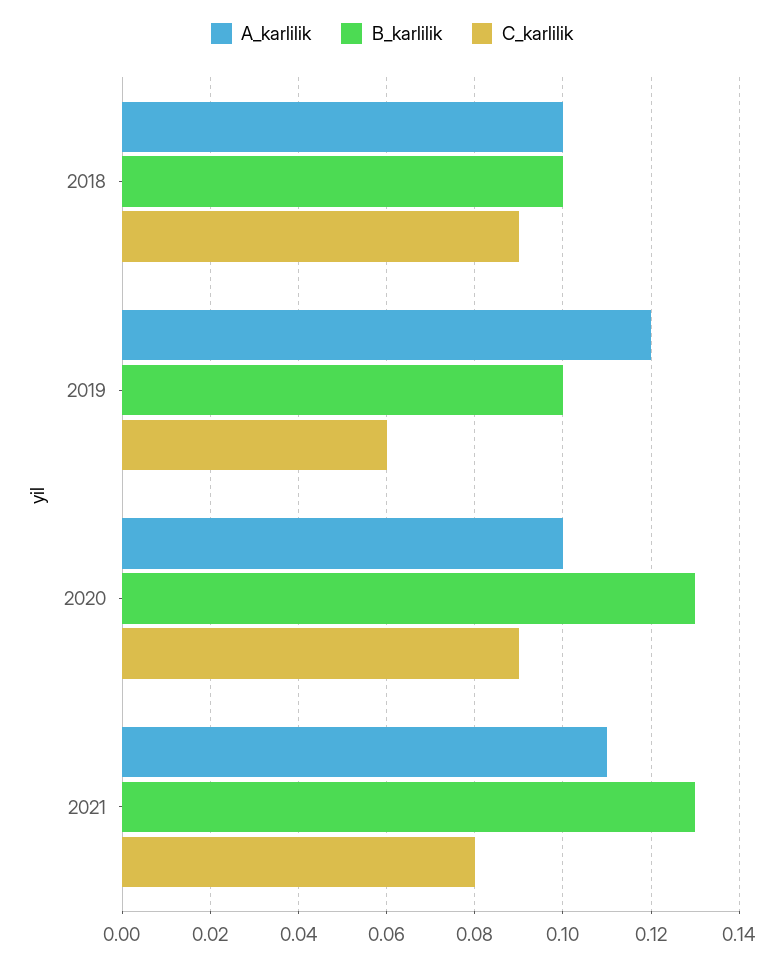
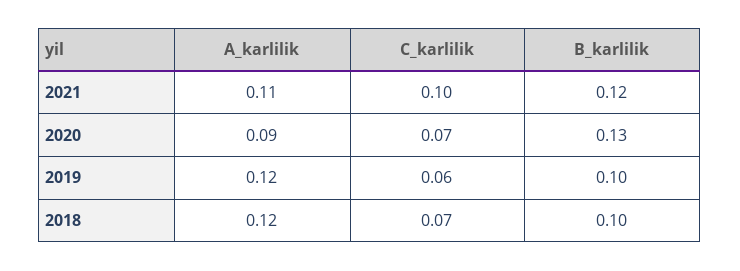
A_karlilik, 2018: 0.1 -> 0.12
C_karlilik, 2018: 0.09 -> 0.07
A_karlilik, 2020: 0.1 -> 0.09
C_karlilik, 2020: 0.09 -> 0.07
B_karlilik, 2021: 0.13 -> 0.12
C_karlilik, 2021: 0.08 -> 0.1

